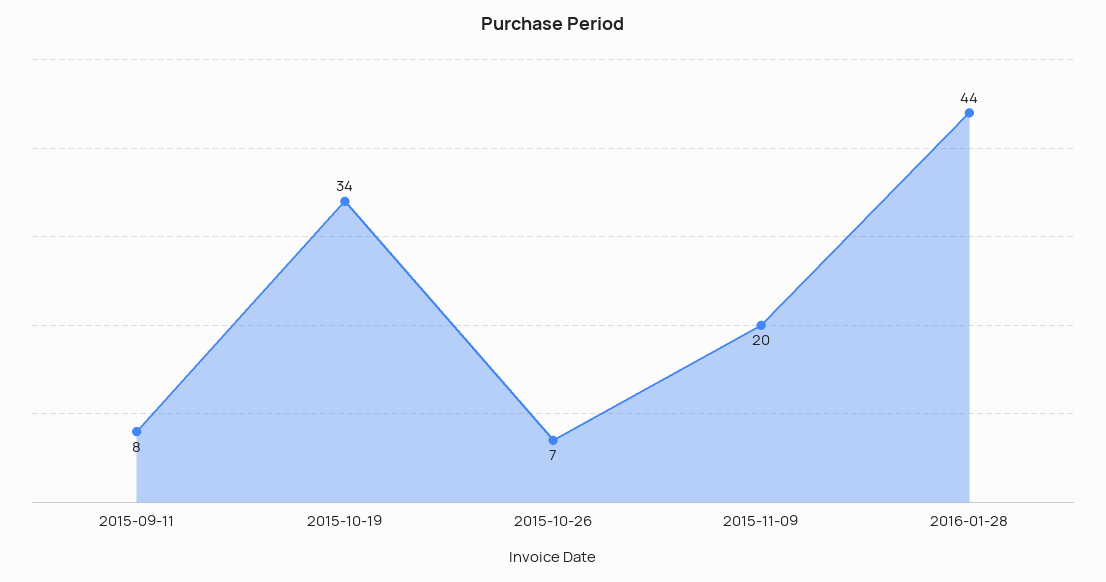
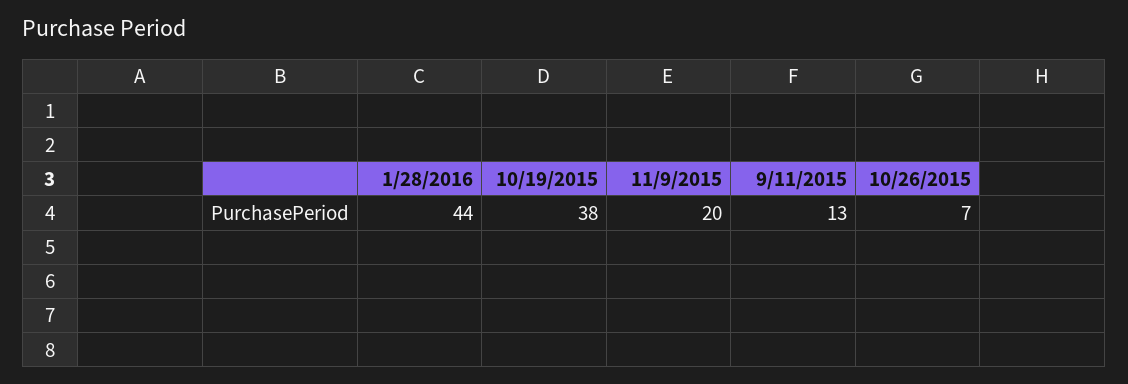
2015-09-11: 8 -> 13
2015-10-19: 34 -> 38

